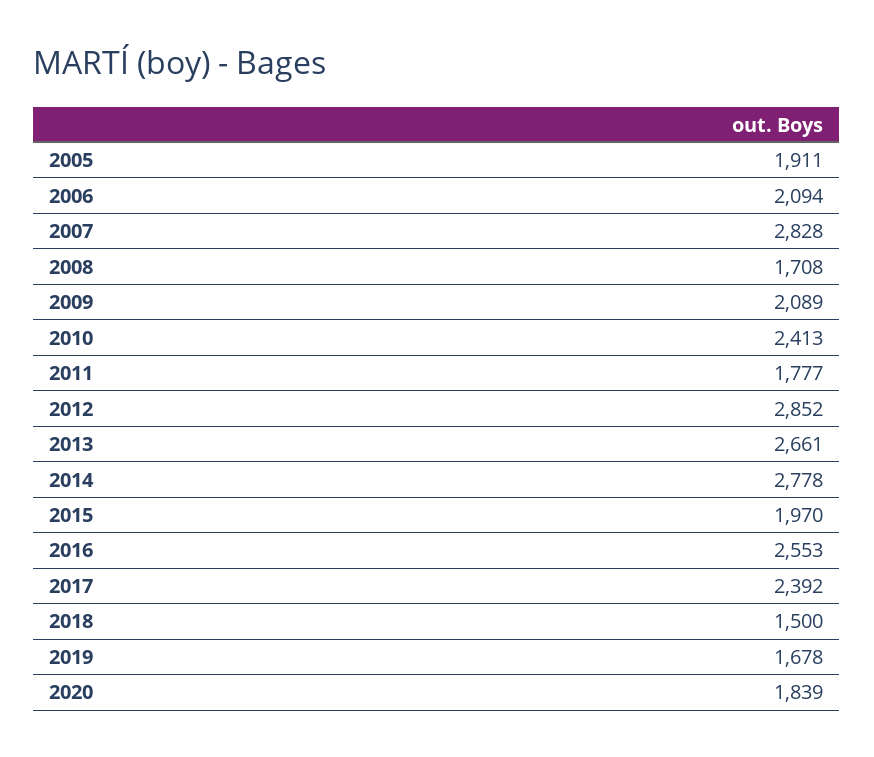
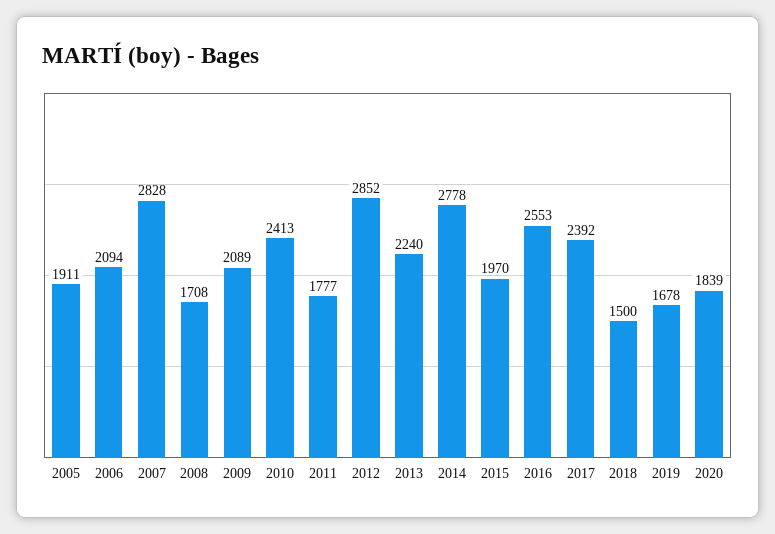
2013: 2661 -> 2240

